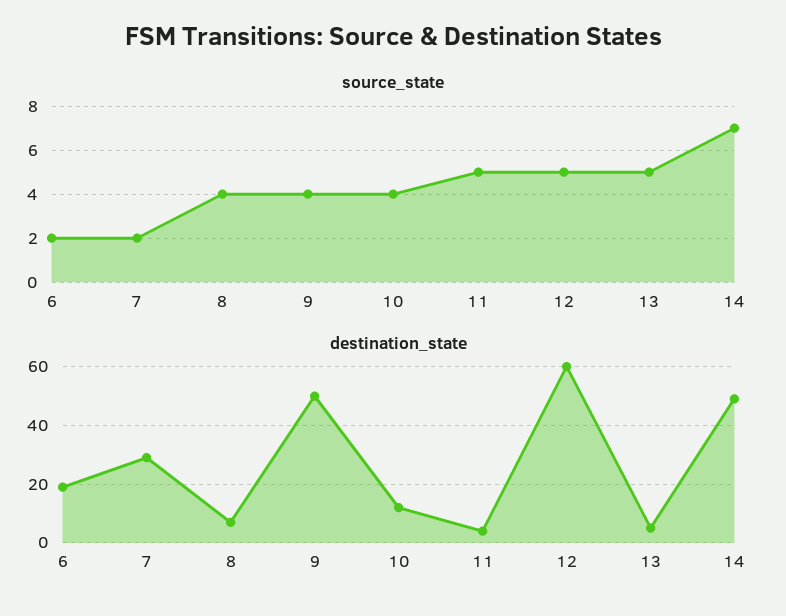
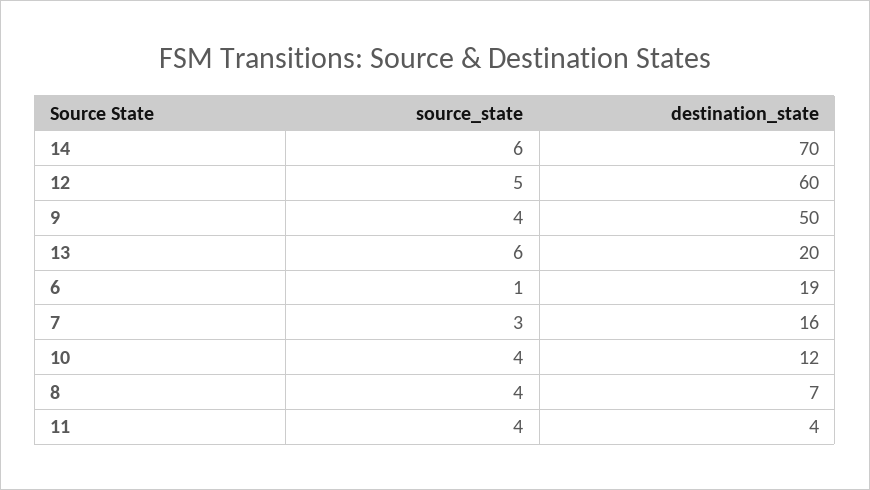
source_state, 6: 2 -> 1
source_state, 7: 2 -> 3
source_state, 11: 5 -> 4
source_state, 13: 5 -> 6
source_state, 14: 7 -> 6
destination_state, 7: 30 -> 16
destination_state, 13: 5 -> 20
destination_state, 14: 50 -> 70

